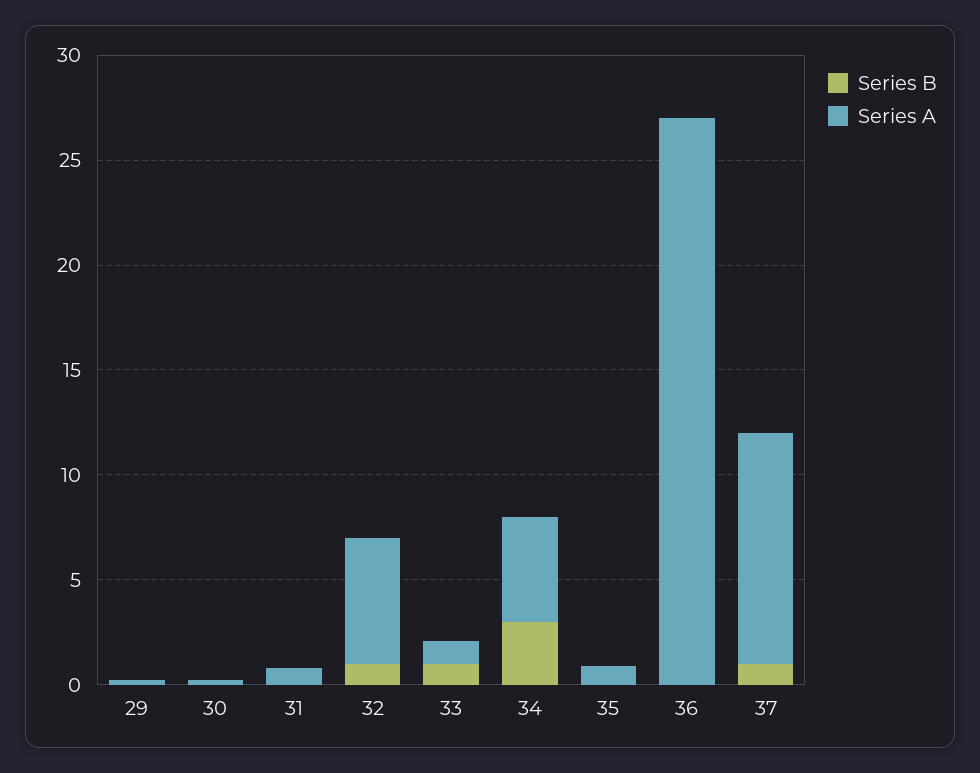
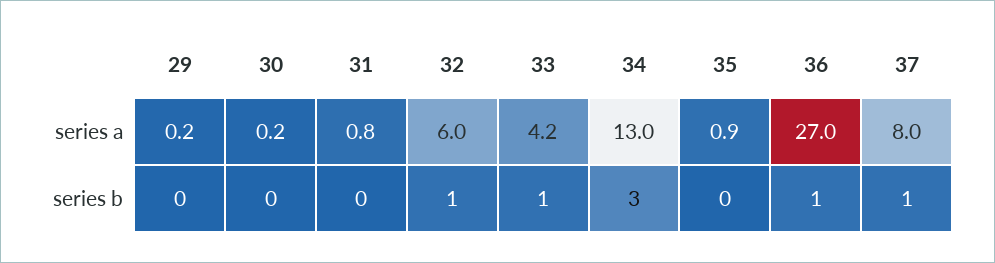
Series A, 33: 1 -> 4.2
Series A, 34: 5 -> 13
Series B, 36: 0 -> 1
Series A, 37: 11 -> 8

